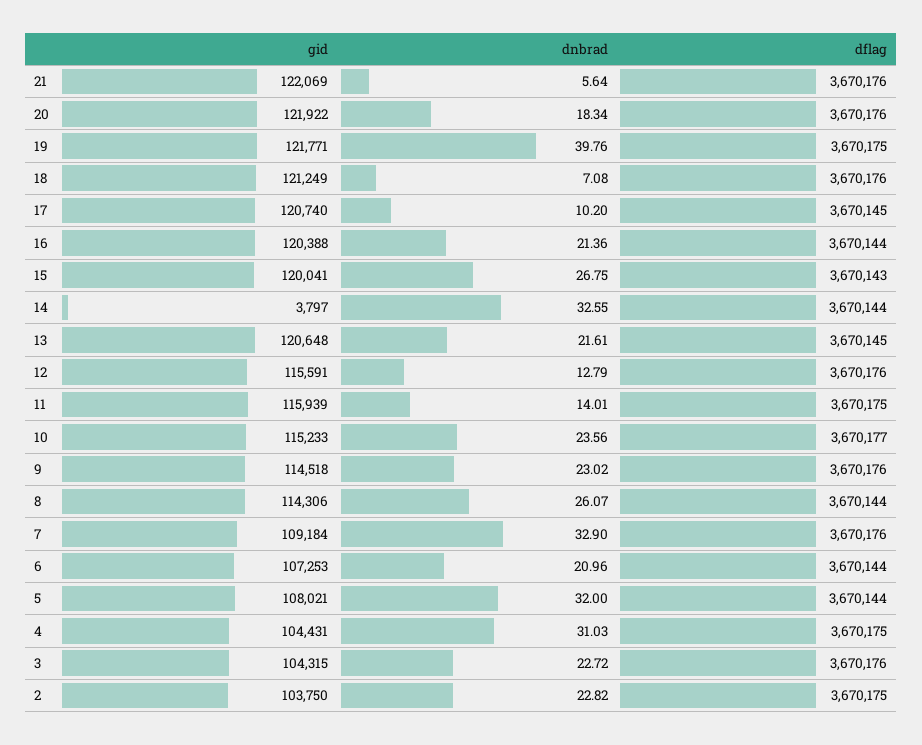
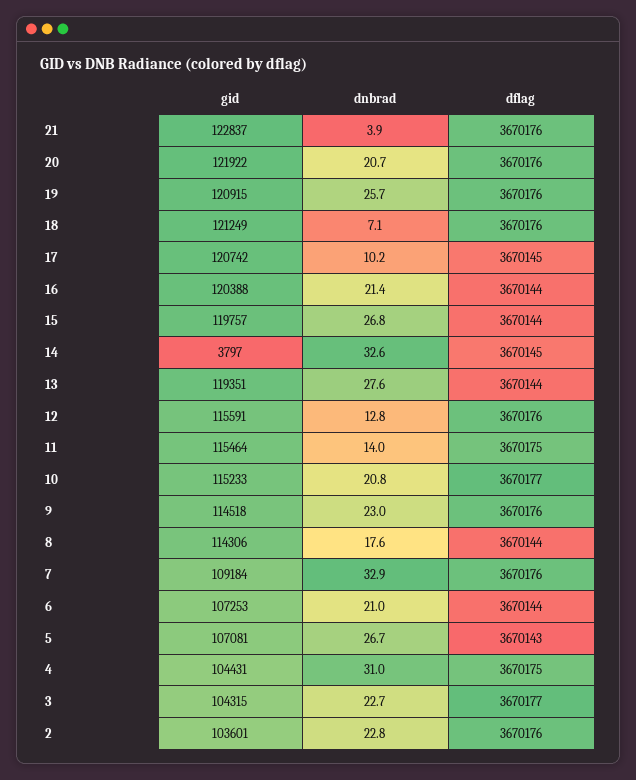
gid, 21: 122069 -> 122837
dnbrad, 21: 5.64 -> 3.9
dnbrad, 20: 18.34 -> 20.7
gid, 19: 121771 -> 120915
dnbrad, 19: 39.76 -> 25.7
dflag, 19: 3670175 -> 3670176
gid, 17: 120740 -> 120742
gid, 15: 120041 -> 119757
dflag, 15: 3670143 -> 3670144
dflag, 14: 3670144 -> 3670145
gid, 13: 120648 -> 119351
dnbrad, 13: 21.61 -> 27.6
dflag, 13: 3670145 -> 3670144
gid, 11: 115939 -> 115464
dnbrad, 10: 23.56 -> 20.8
dnbrad, 8: 26.07 -> 17.6
gid, 5: 108021 -> 107081
dnbrad, 5: 32 -> 26.7
dflag, 5: 3670144 -> 3670143
dflag, 3: 3670176 -> 3670177
gid, 2: 103750 -> 103601
dflag, 2: 3670175 -> 3670176

